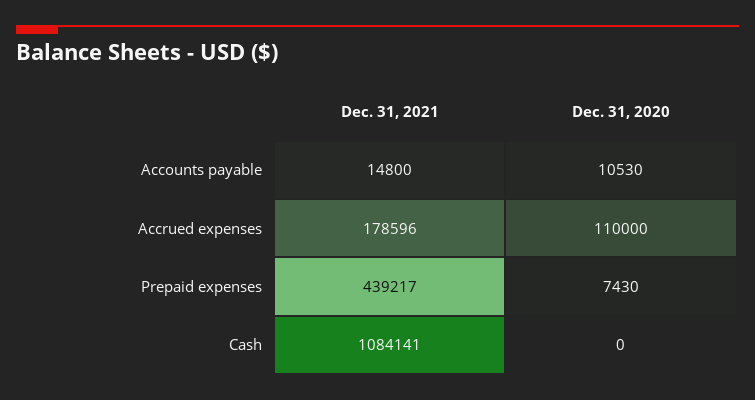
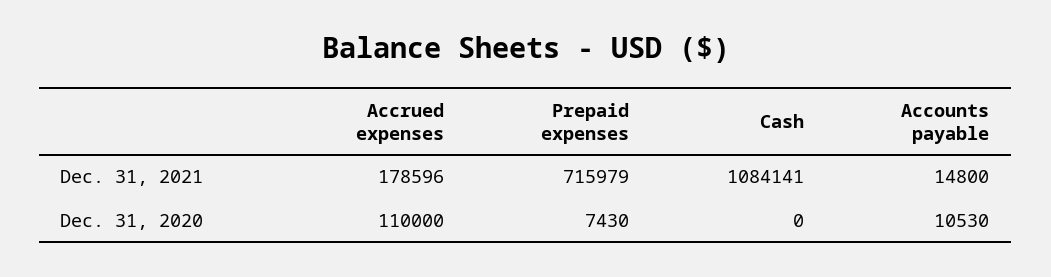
Dec. 31, 2021, Prepaid expenses: 439217 -> 715979

